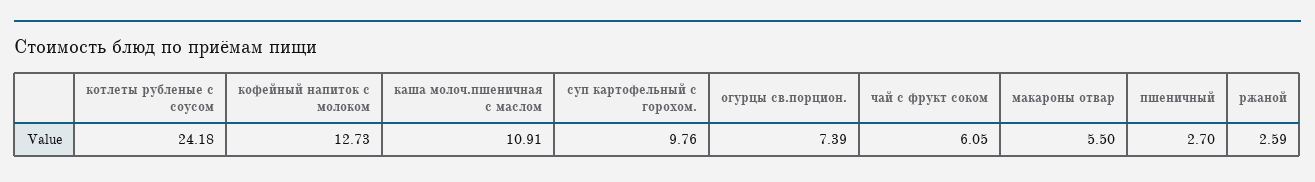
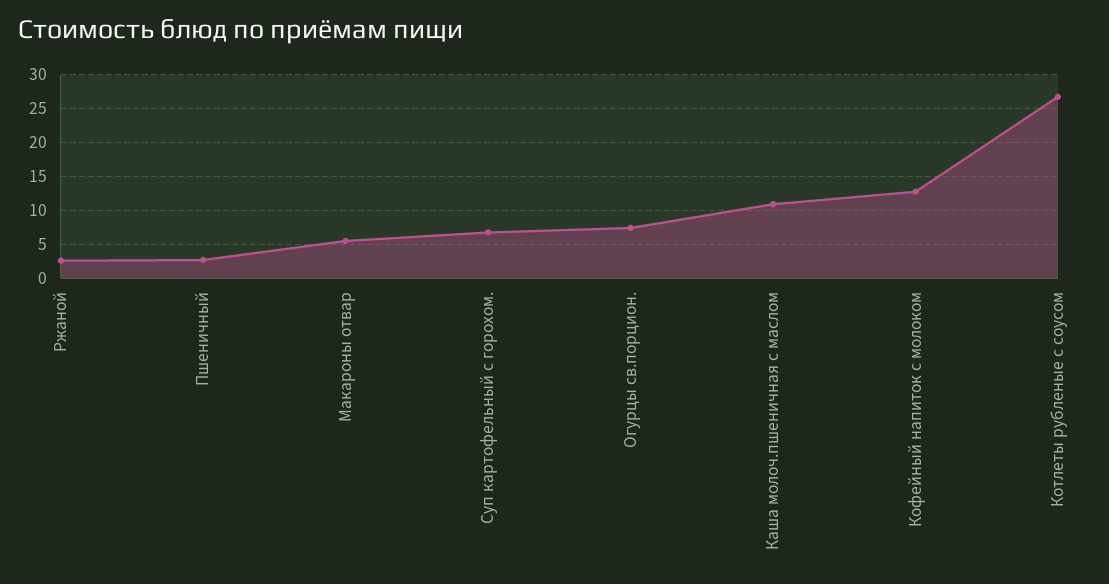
котлеты рубленые с соусом: 24.18 -> 27
суп картофельный с горохом.: 9.76 -> 7
чай с фрукт соком: 6.05 -> none

